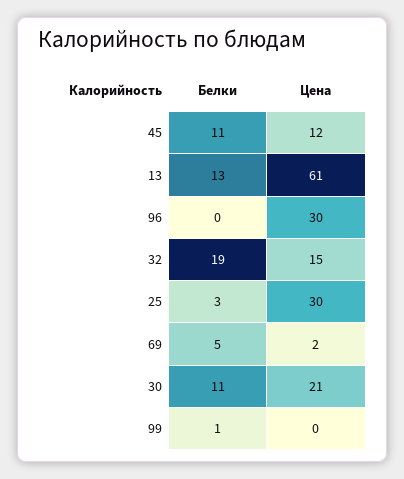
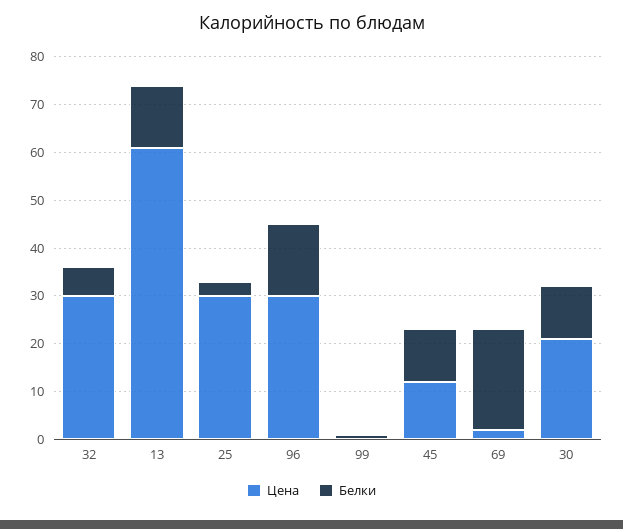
Белки, 96: 0 -> 15
Белки, 32: 19 -> 5
Цена, 32: 15 -> 30
Белки, 69: 5 -> 20

